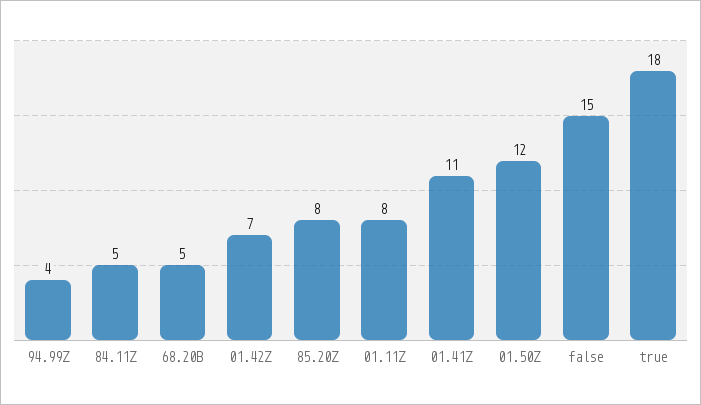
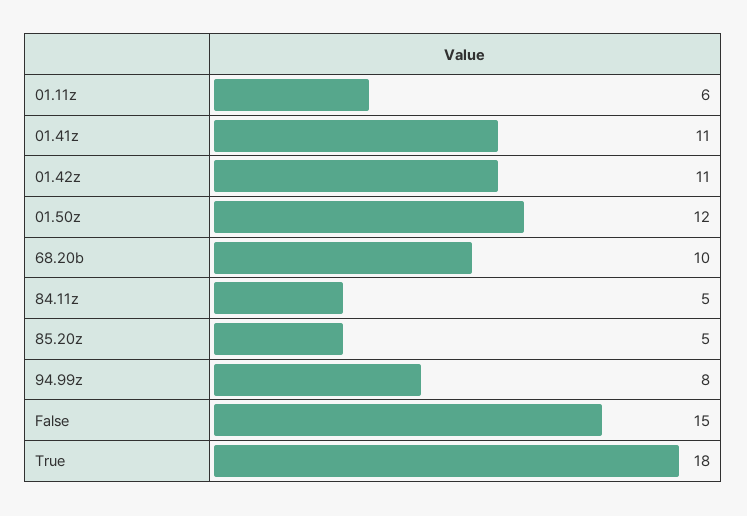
94.99Z: 4 -> 8
68.20B: 5 -> 10
01.42Z: 7 -> 11
85.20Z: 8 -> 5
01.11Z: 8 -> 6

